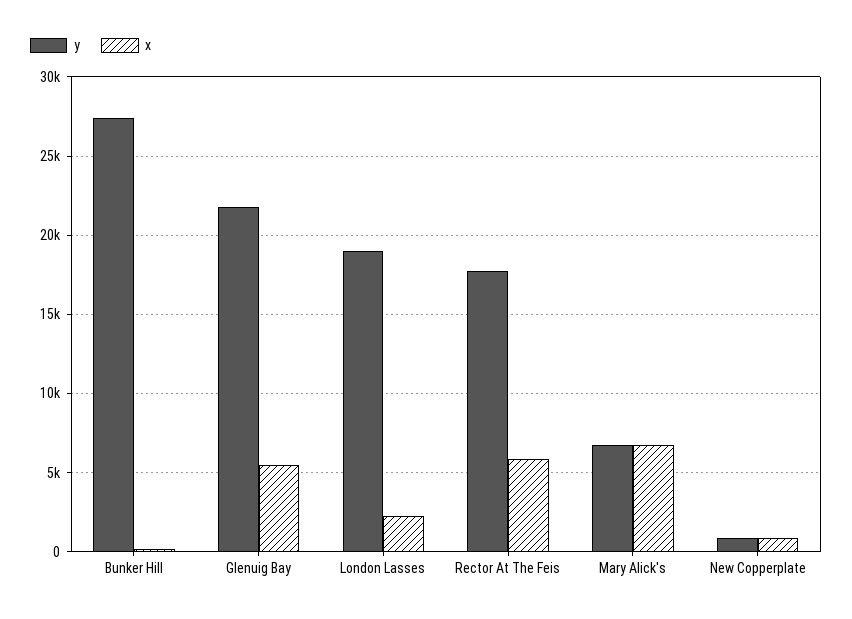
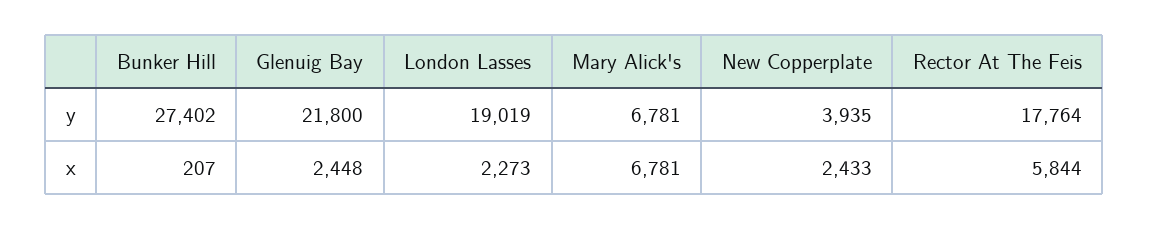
x, Glenuig Bay: 5500 -> 2448
y, New Copperplate: 1000 -> 3935
x, New Copperplate: 1000 -> 2433

